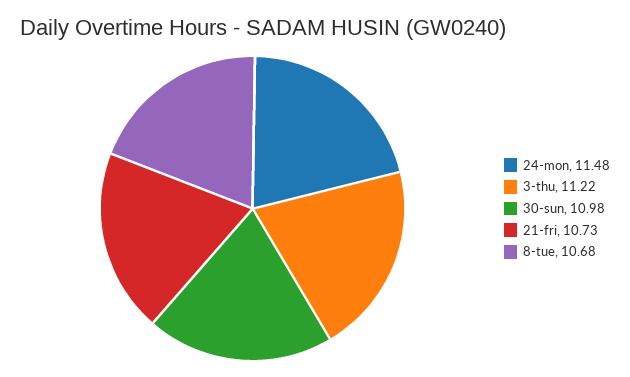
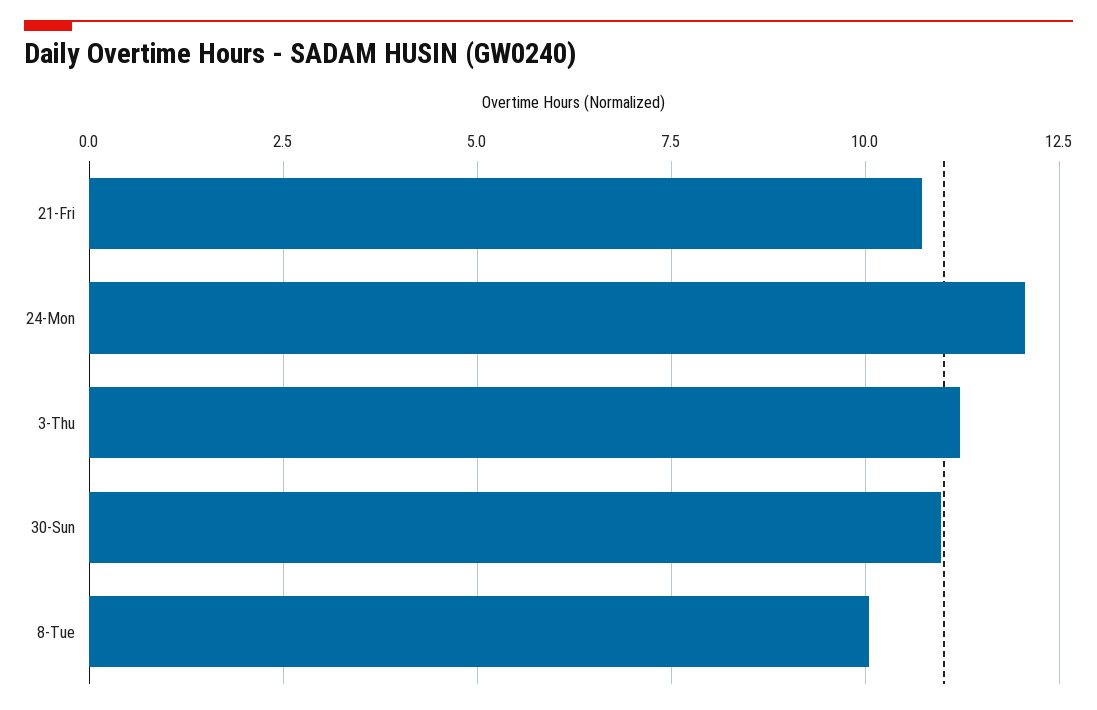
24-mon: 11.48 -> 12
8-tue: 10.68 -> 10

